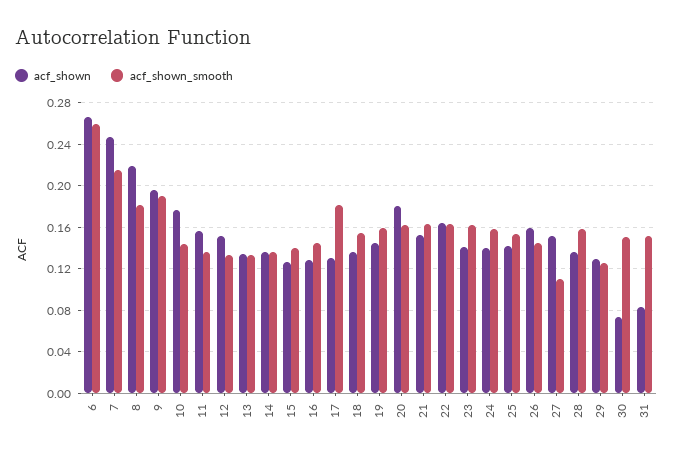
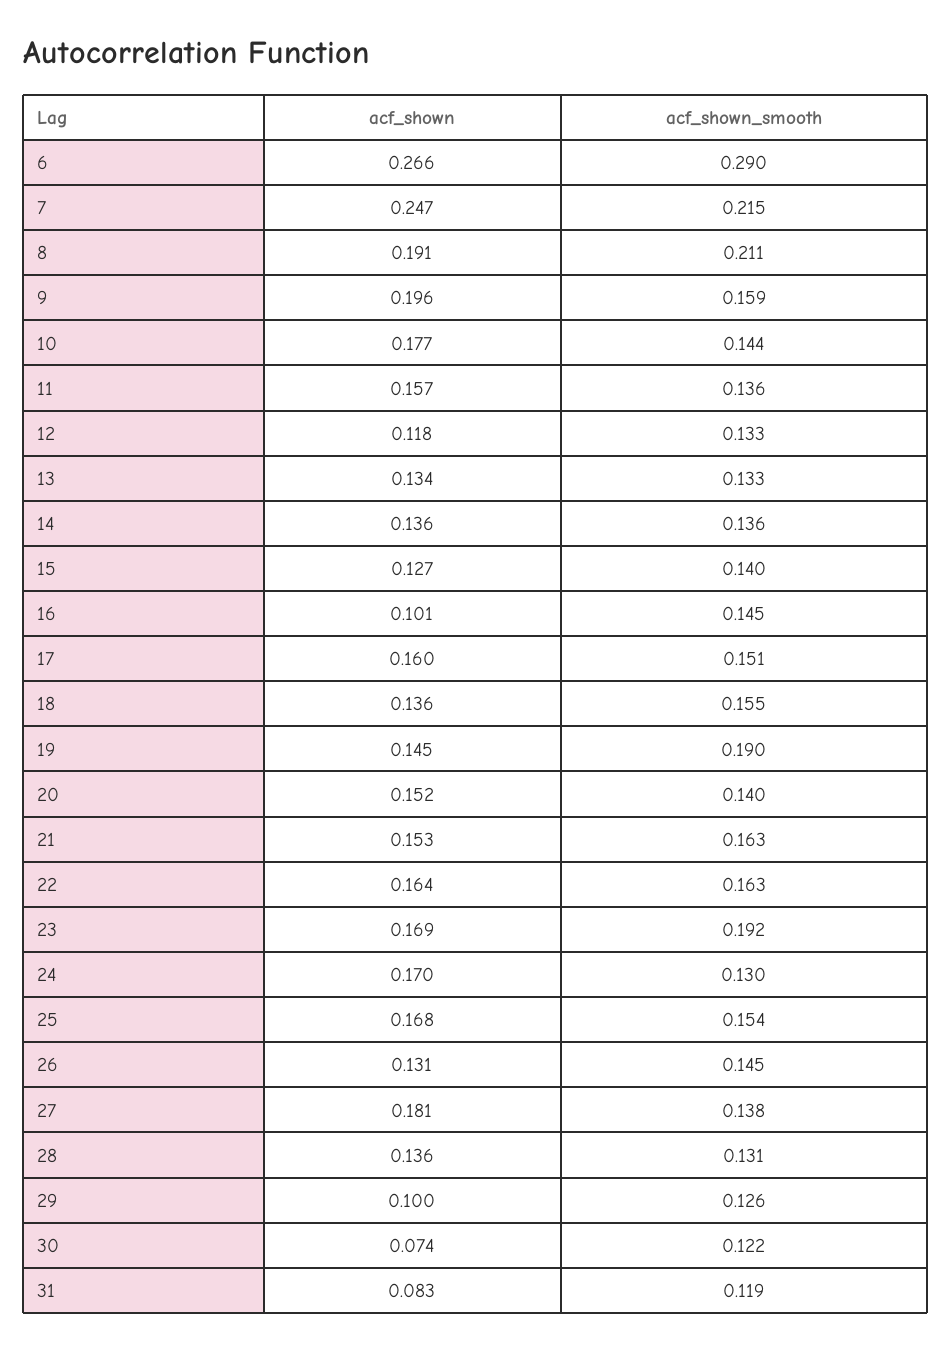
acf_shown_smooth, 6: 0.26 -> 0.29
acf_shown, 8: 0.22 -> 0.191
acf_shown_smooth, 8: 0.18 -> 0.211
acf_shown_smooth, 9: 0.19 -> 0.159
acf_shown, 12: 0.15 -> 0.118
acf_shown, 16: 0.13 -> 0.101
acf_shown, 17: 0.13 -> 0.16
acf_shown_smooth, 17: 0.18 -> 0.151
acf_shown_smooth, 19: 0.16 -> 0.19
acf_shown, 20: 0.18 -> 0.152
acf_shown_smooth, 20: 0.16 -> 0.14
acf_shown, 23: 0.14 -> 0.169
acf_shown_smooth, 23: 0.16 -> 0.192
acf_shown, 24: 0.14 -> 0.17
acf_shown_smooth, 24: 0.16 -> 0.13
acf_shown, 25: 0.14 -> 0.168
acf_shown, 26: 0.16 -> 0.131
acf_shown, 27: 0.15 -> 0.181
acf_shown_smooth, 27: 0.11 -> 0.138
acf_shown_smooth, 28: 0.16 -> 0.131
acf_shown, 29: 0.13 -> 0.1
acf_shown_smooth, 30: 0.15 -> 0.122
acf_shown_smooth, 31: 0.15 -> 0.119

